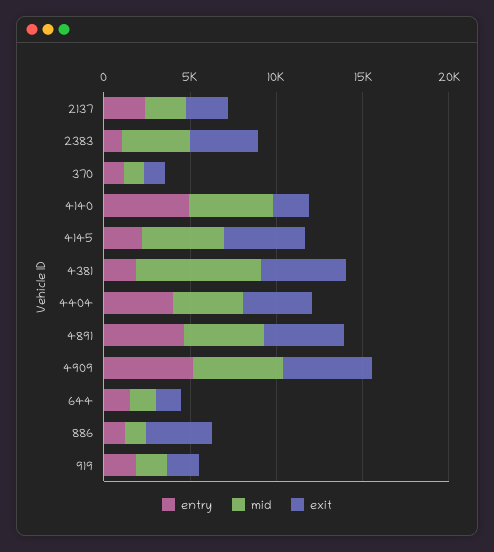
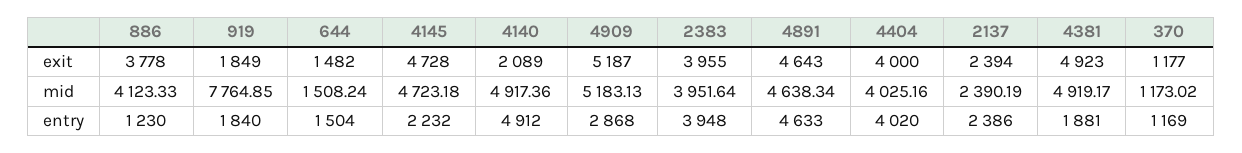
entry, 2383: 1000 -> 3948
mid, 4381: 7000 -> 4919.17
entry, 4909: 5000 -> 2868
mid, 886: 1000 -> 4123.33
mid, 919: 2000 -> 7764.85

